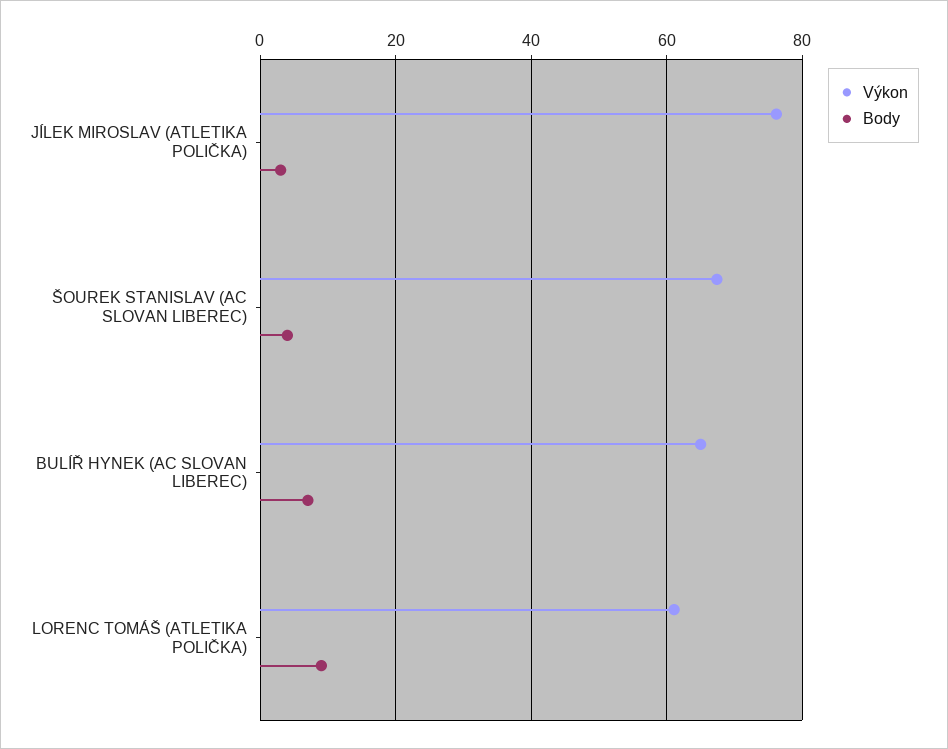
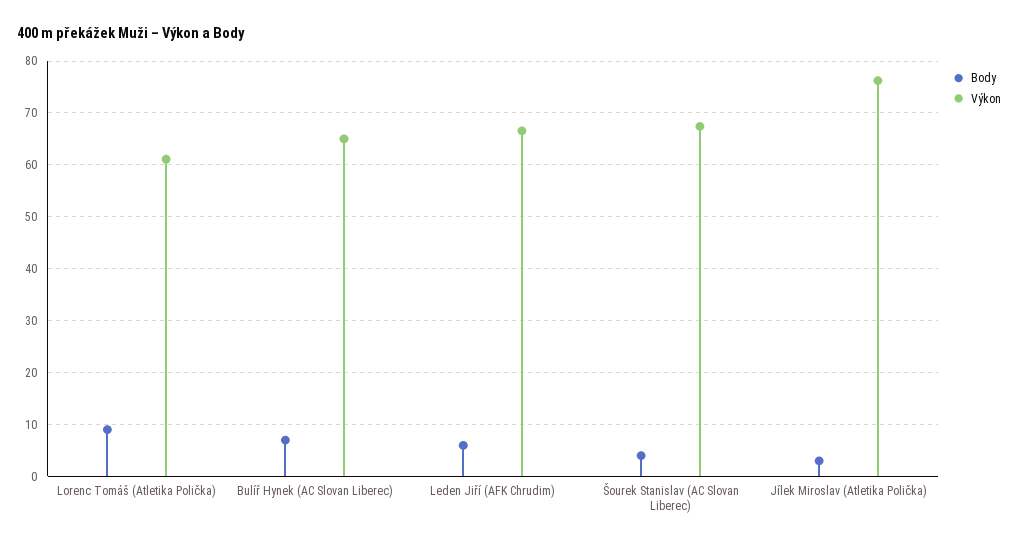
Body, Leden Jiří (AFK Chrudim): none -> 6
Výkon, Leden Jiří (AFK Chrudim): none -> 66

